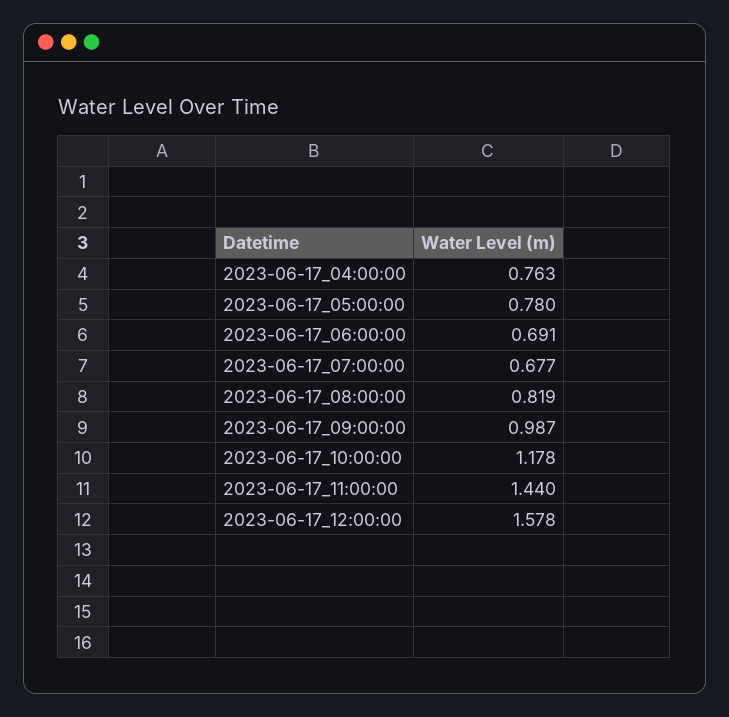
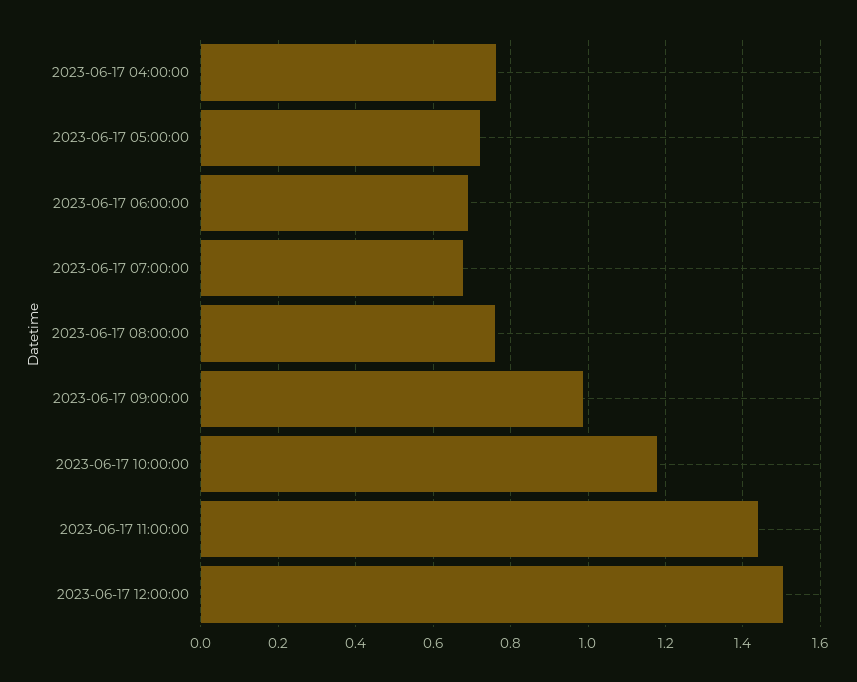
2023-06-17_05:00:00: 0.78 -> 0.72
2023-06-17_08:00:00: 0.819 -> 0.76
2023-06-17_12:00:00: 1.578 -> 1.5

